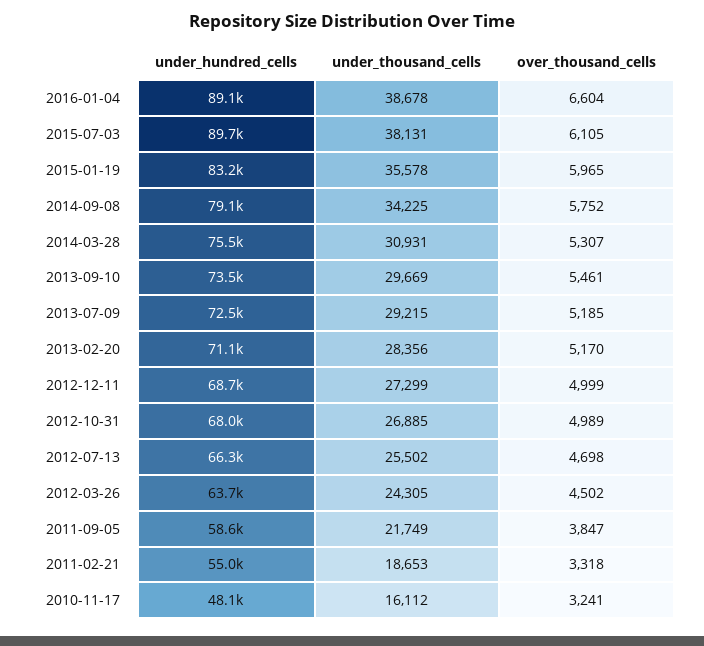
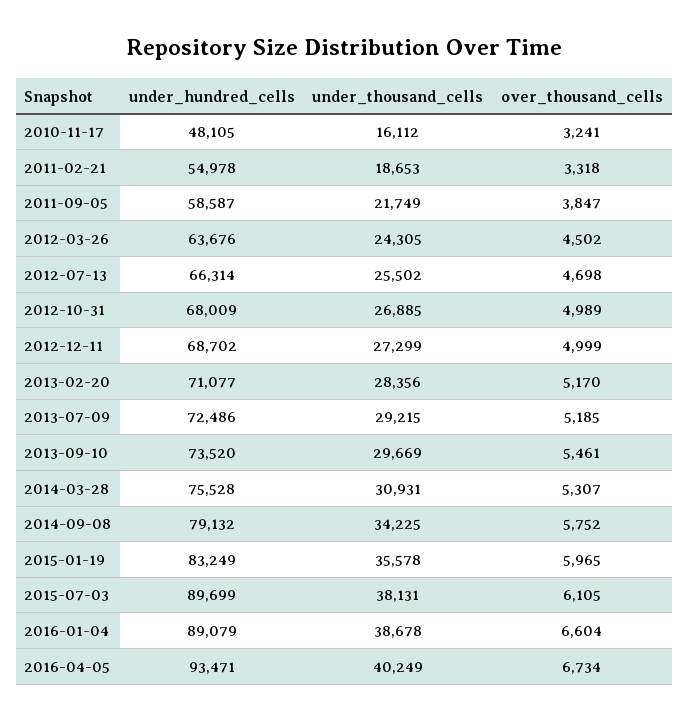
under_hundred_cells, 2016-04-05: none -> 93471
under_thousand_cells, 2016-04-05: none -> 40249
over_thousand_cells, 2016-04-05: none -> 6734

